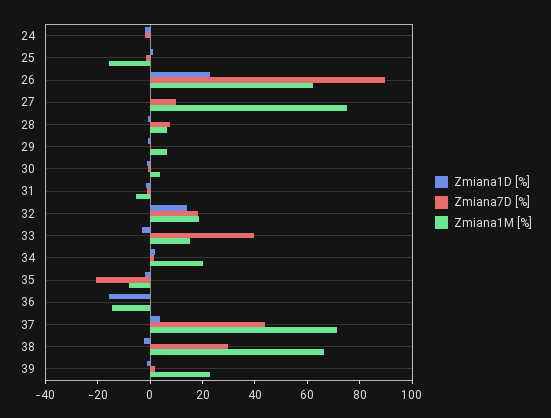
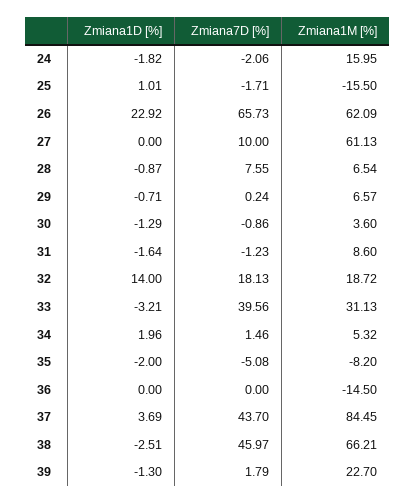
Zmiana1M [%], 24: 0 -> 15.95
Zmiana7D [%], 26: 90 -> 65.73
Zmiana1M [%], 27: 75 -> 61.13
Zmiana1M [%], 31: -5 -> 8.6
Zmiana1M [%], 33: 15 -> 31.13
Zmiana1M [%], 34: 20 -> 5.32
Zmiana7D [%], 35: -20 -> -5.08
Zmiana1D [%], 36: -15 -> 0
Zmiana1M [%], 37: 70 -> 84.45
Zmiana7D [%], 38: 30 -> 45.97

